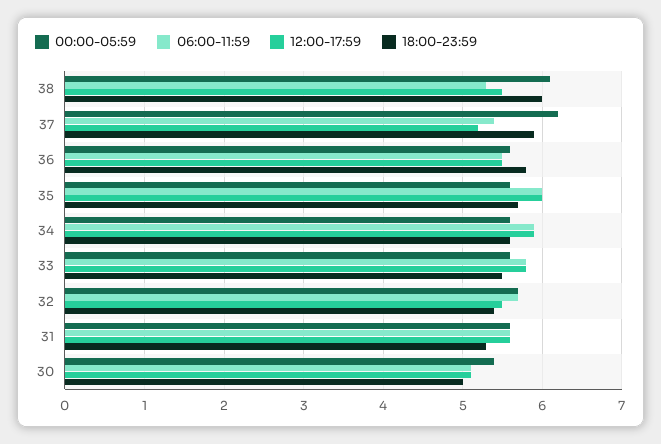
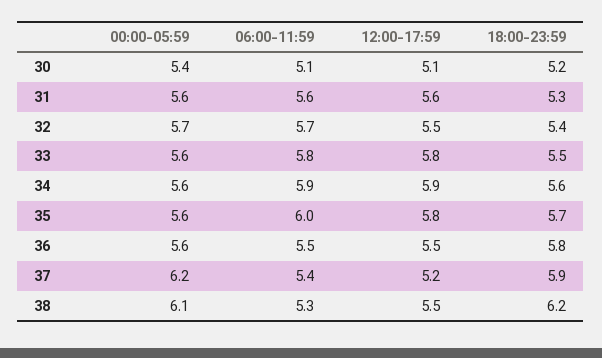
18:00-23:59, 38: 6 -> 6.2
12:00-17:59, 35: 6 -> 5.8
18:00-23:59, 30: 5 -> 5.2

